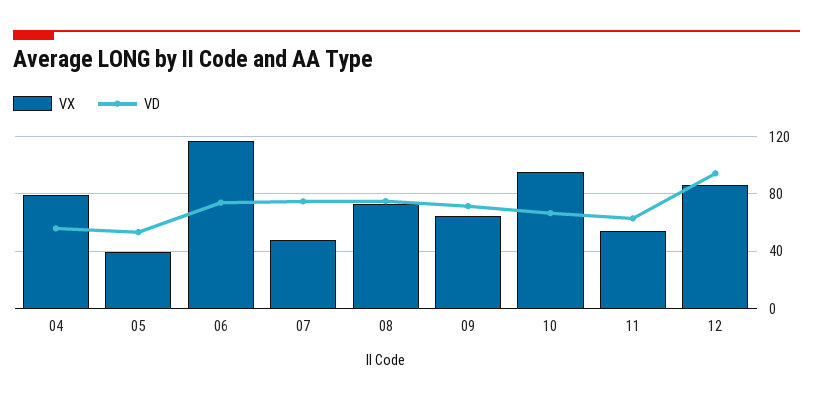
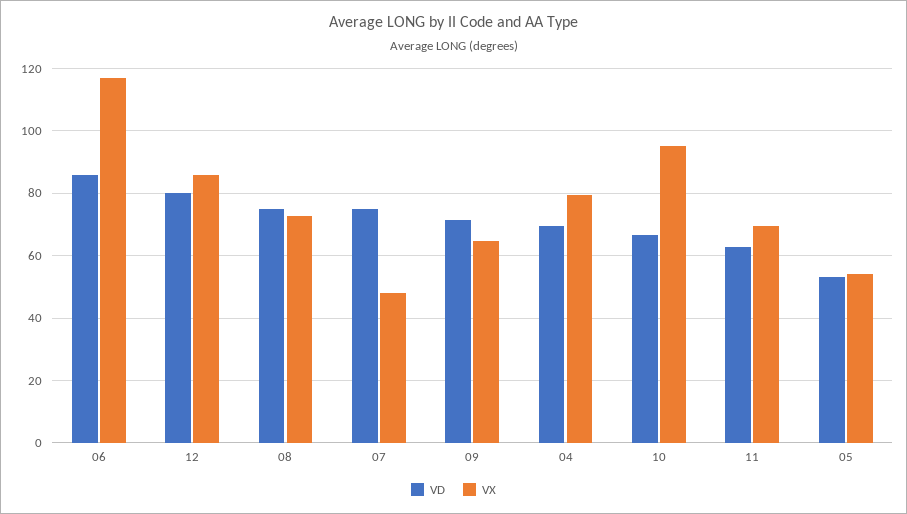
VD, 04: 55 -> 70
VX, 05: 40 -> 54
VD, 06: 75 -> 86
VX, 11: 55 -> 70
VD, 12: 95 -> 80

